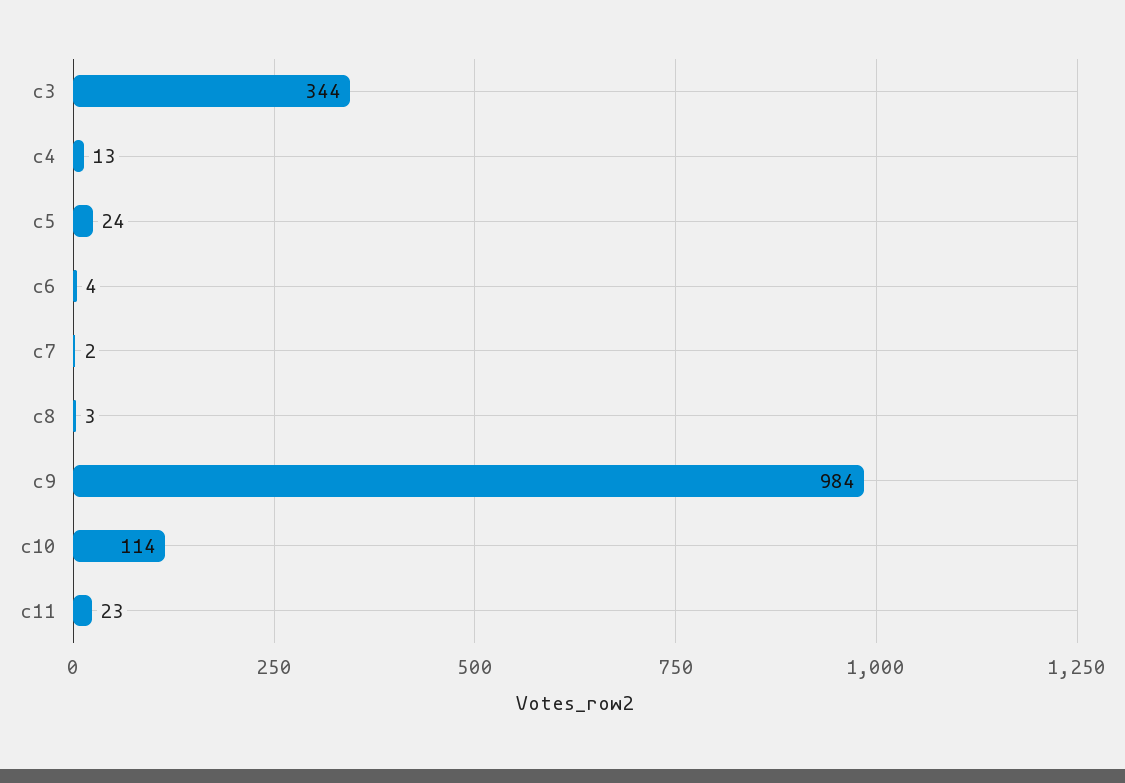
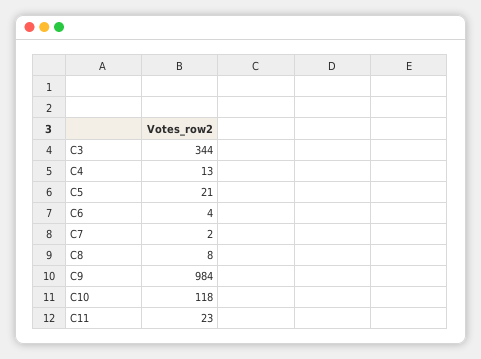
c5: 24 -> 21
c8: 3 -> 8
c10: 114 -> 118

